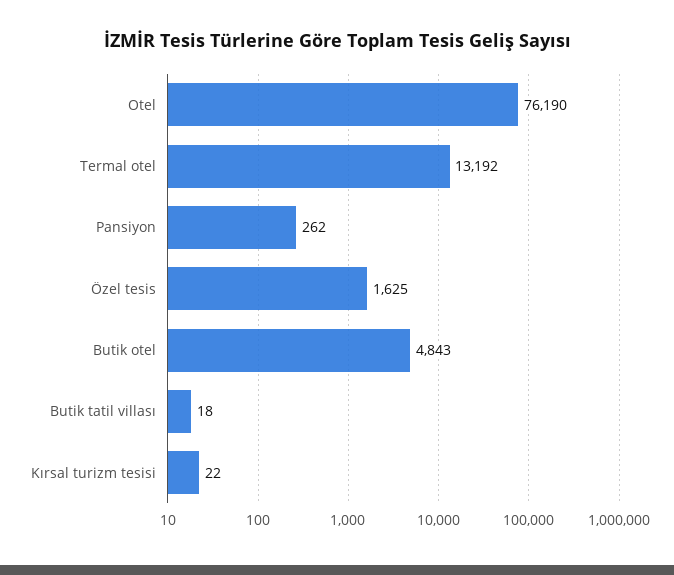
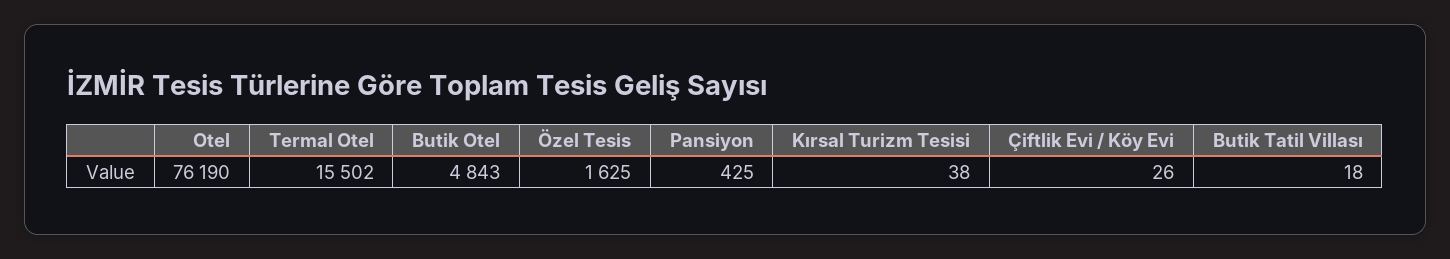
Termal otel: 13192 -> 15502
Pansiyon: 262 -> 425
Kırsal turizm tesisi: 22 -> 38
Çiftlik Evi / Köy Evi: none -> 26

